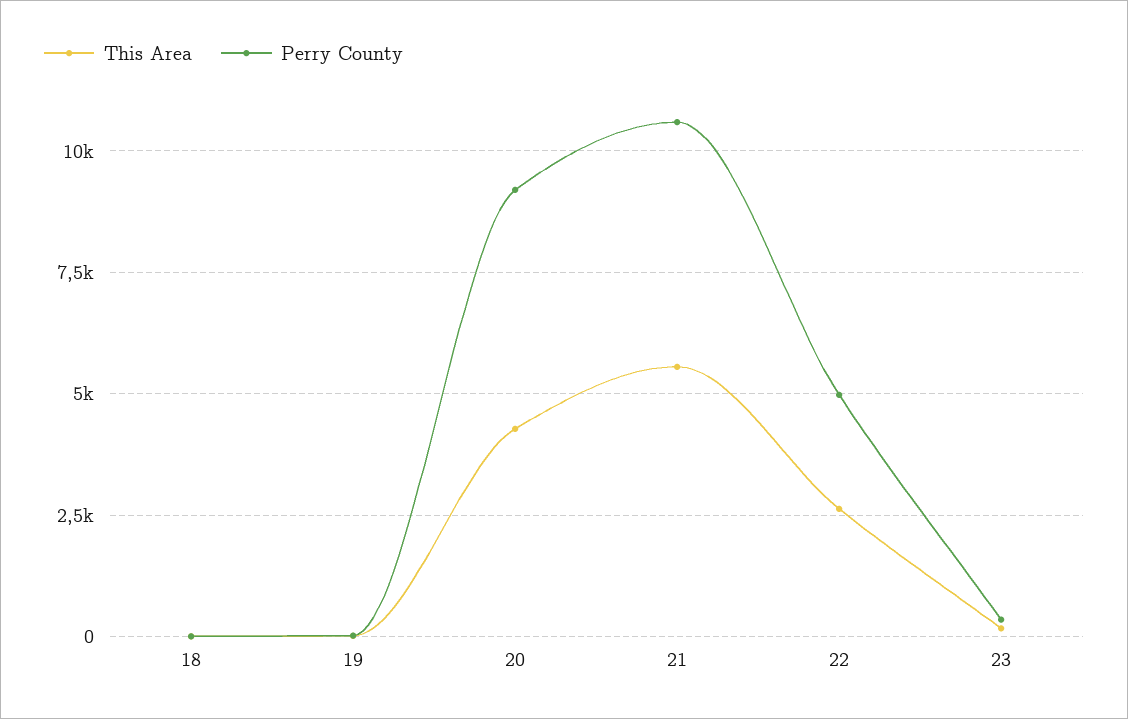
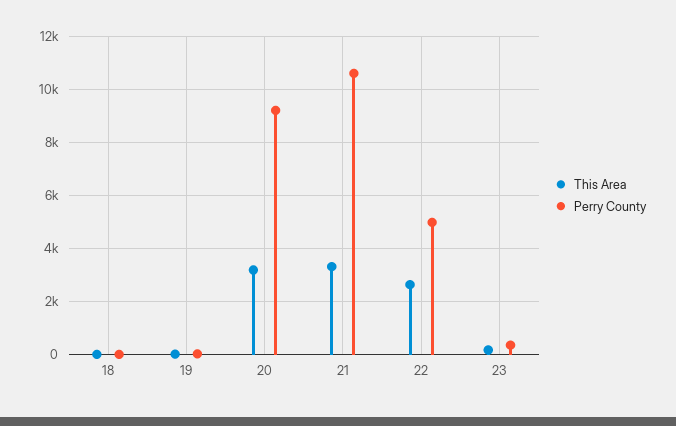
This Area, 20: 4250 -> 3250
This Area, 21: 5500 -> 3250

